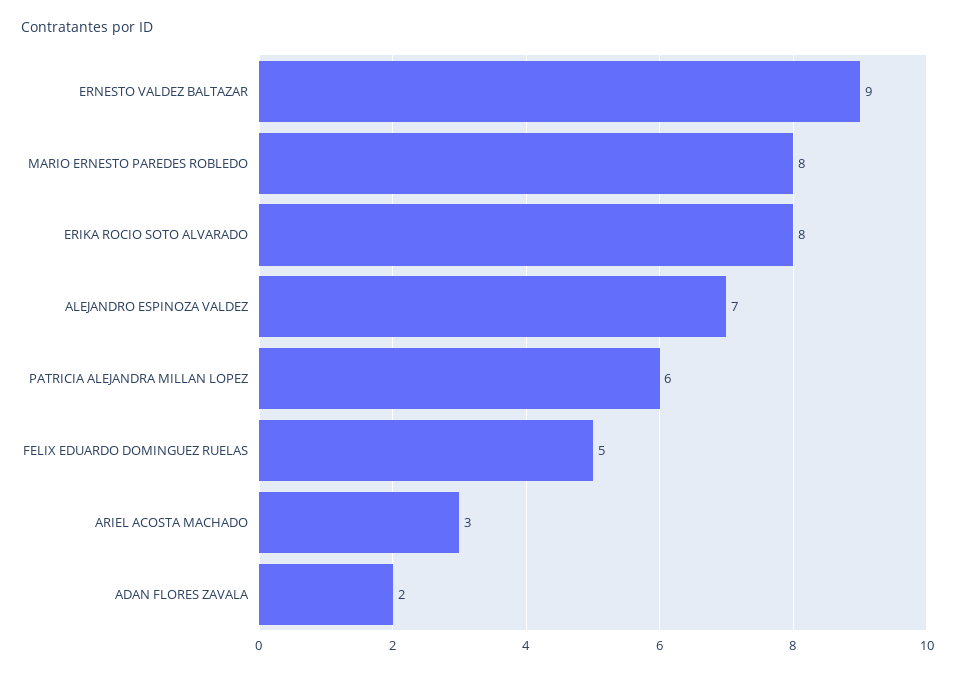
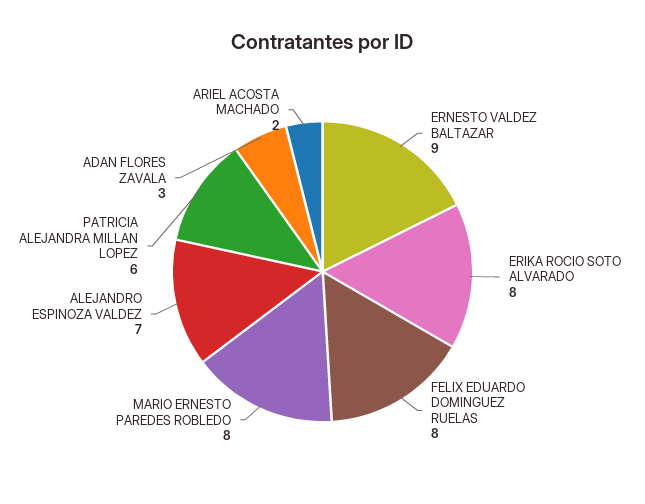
FELIX EDUARDO DOMINGUEZ RUELAS: 5 -> 8
ARIEL ACOSTA MACHADO: 3 -> 2
ADAN FLORES ZAVALA: 2 -> 3

